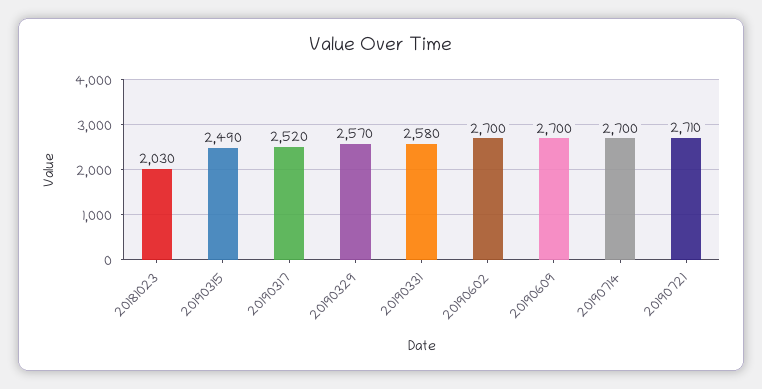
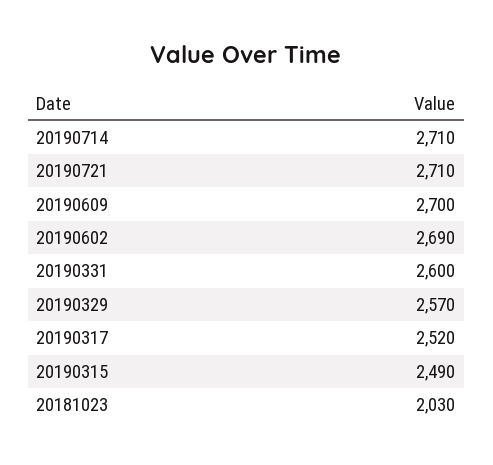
20190331: 2580 -> 2600
20190602: 2700 -> 2690
20190714: 2700 -> 2710

